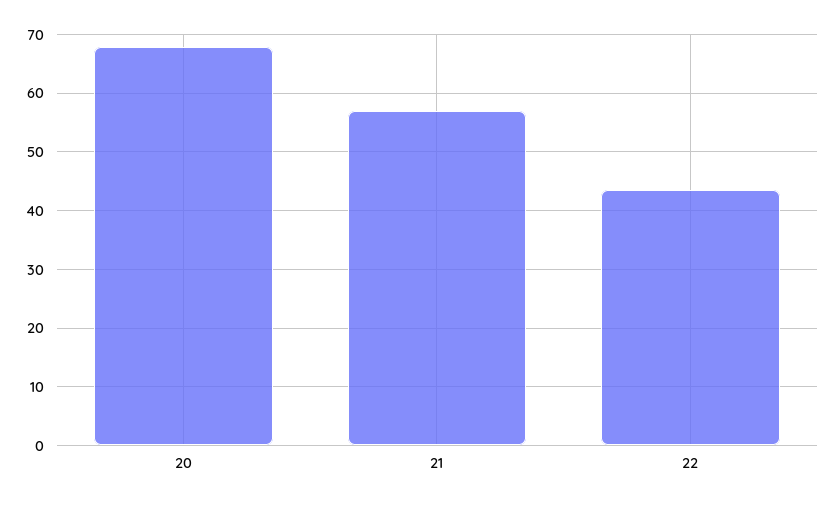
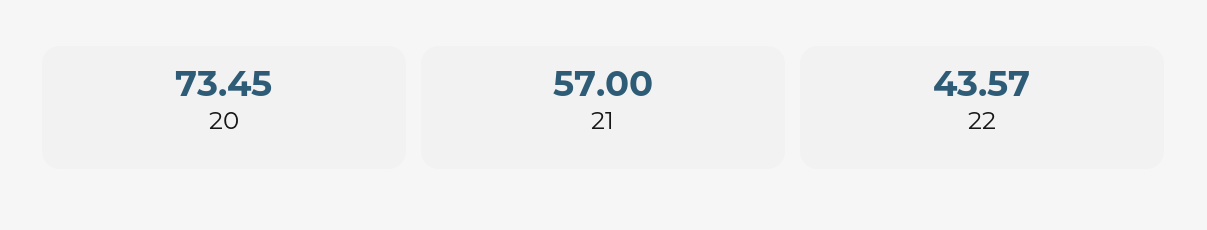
20: 68 -> 73.45

